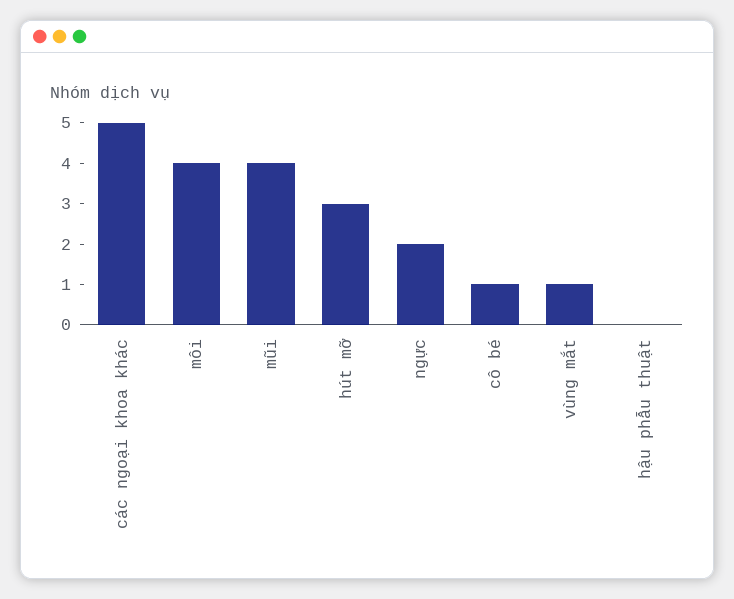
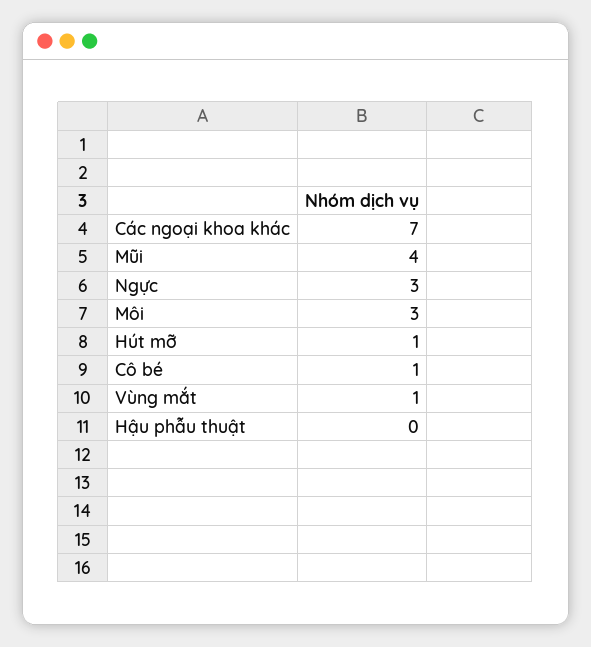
các ngoại khoa khác: 5 -> 7
môi: 4 -> 3
hút mỡ: 3 -> 1
ngực: 2 -> 3

